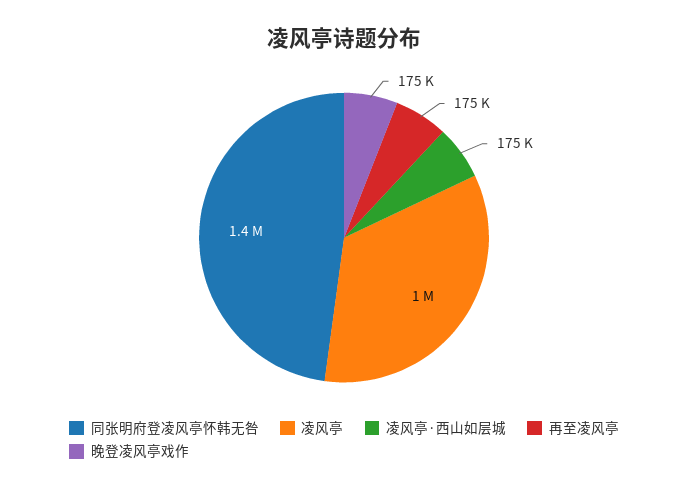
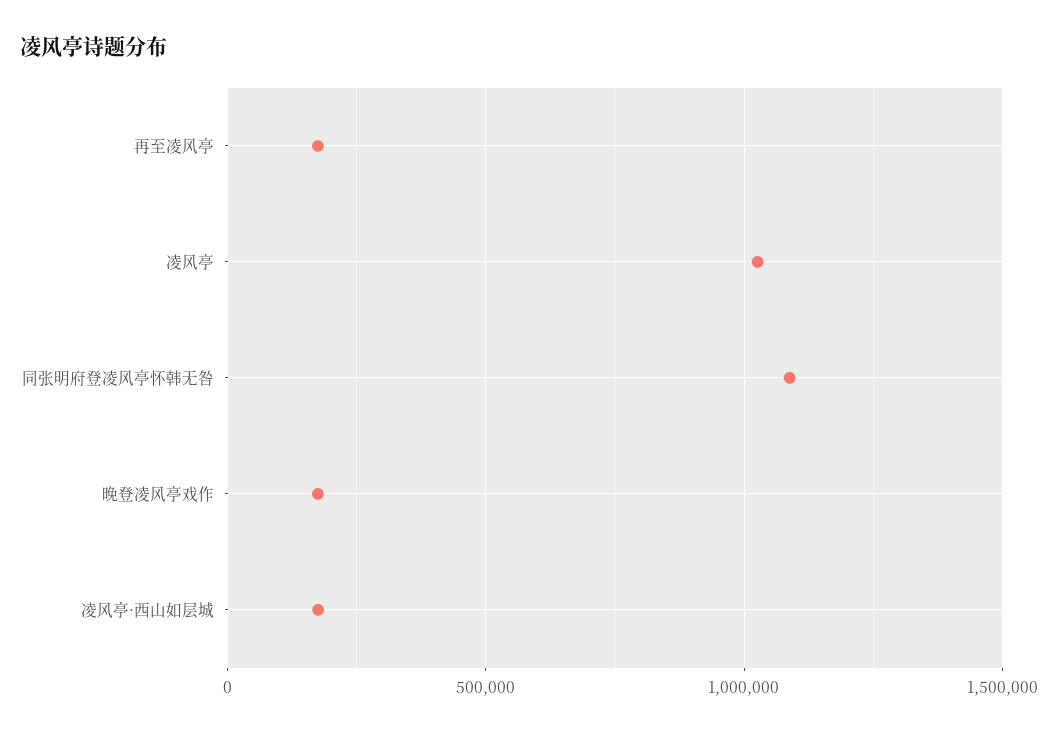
同张明府登凌风亭怀韩无咎: 1400000 -> 1100000

